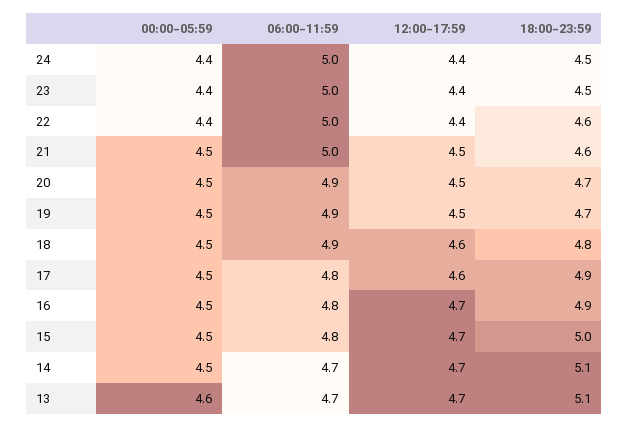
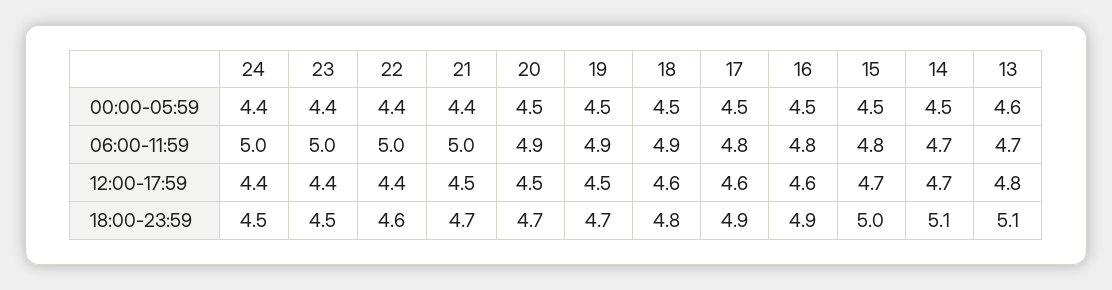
00:00-05:59, 21: 4.5 -> 4.4
18:00-23:59, 21: 4.6 -> 4.7
12:00-17:59, 16: 4.7 -> 4.6
12:00-17:59, 13: 4.7 -> 4.8

